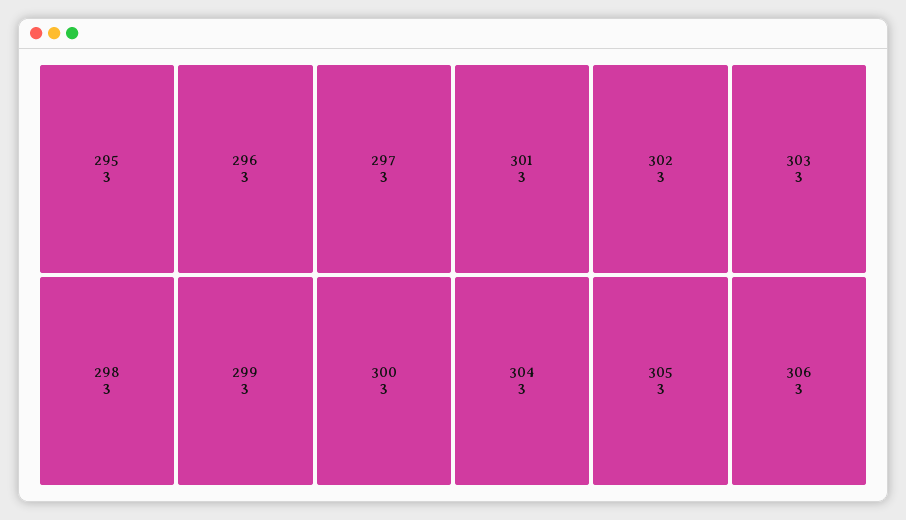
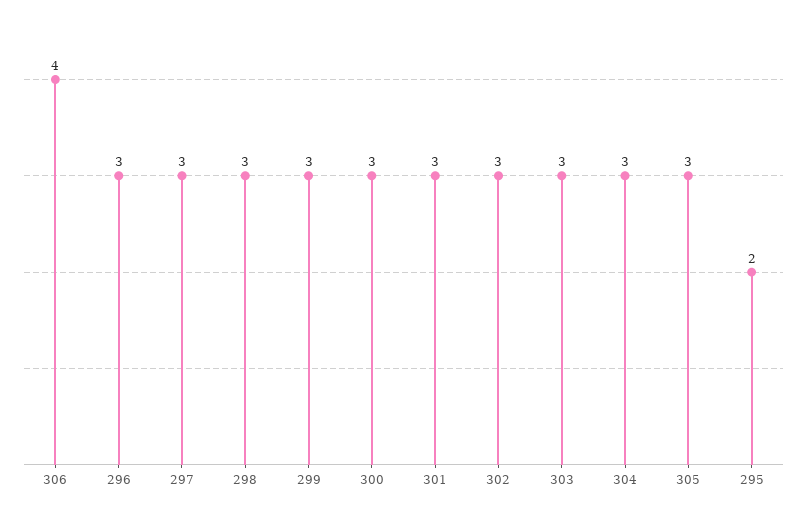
295: 3 -> 2
306: 3 -> 4

